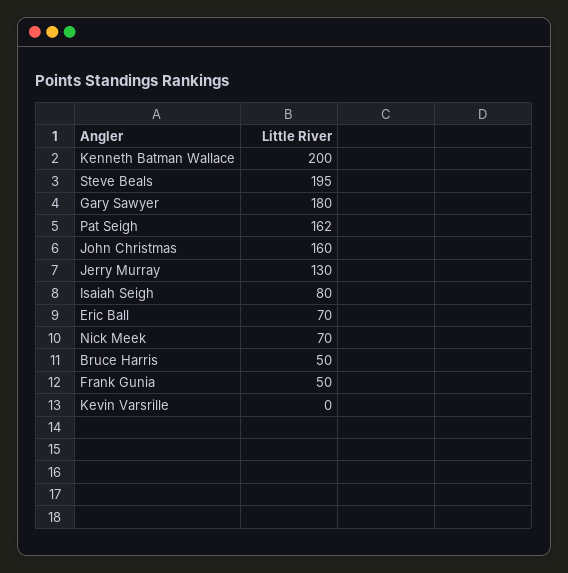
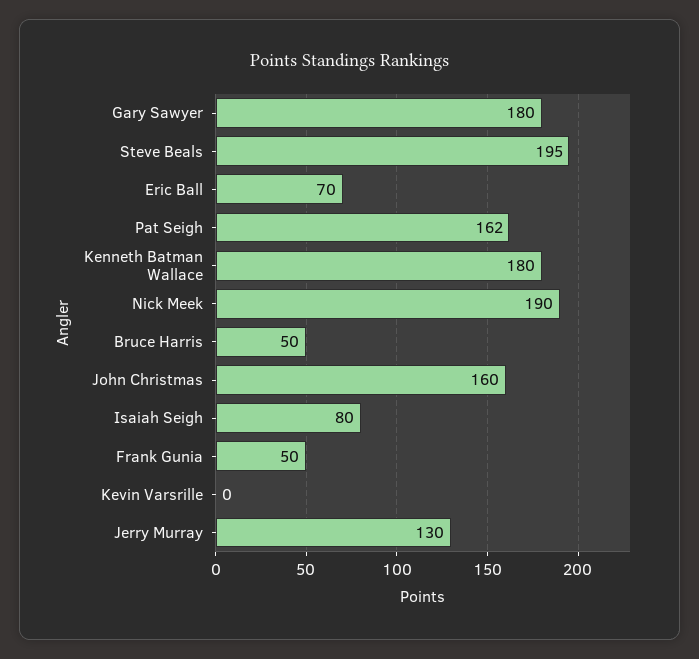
Kenneth Batman Wallace: 200 -> 180
Nick Meek: 70 -> 190

